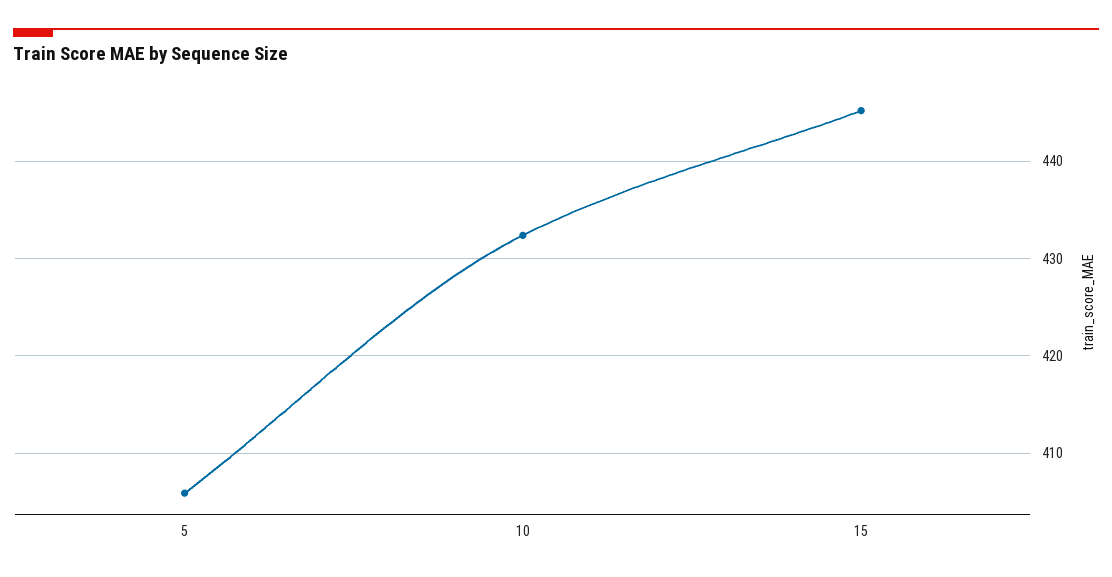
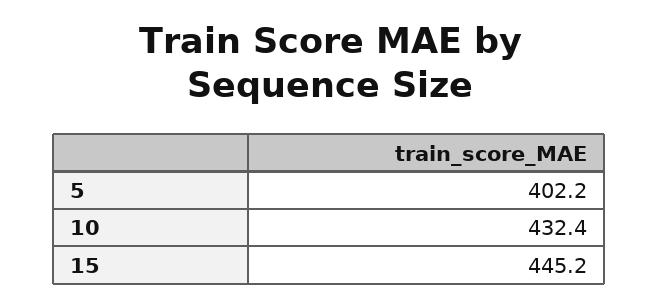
5: 406 -> 402.2

